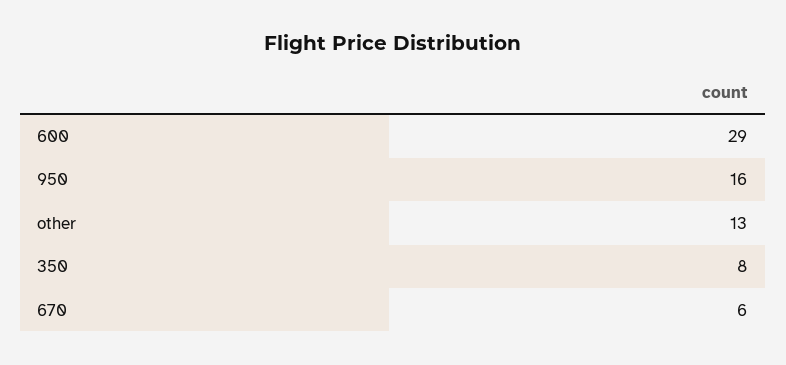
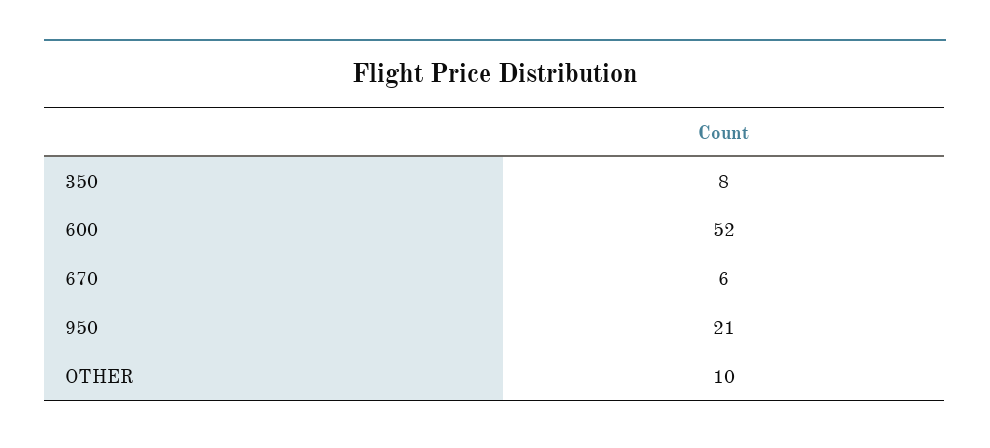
600: 29 -> 52
950: 16 -> 21
other: 13 -> 10

